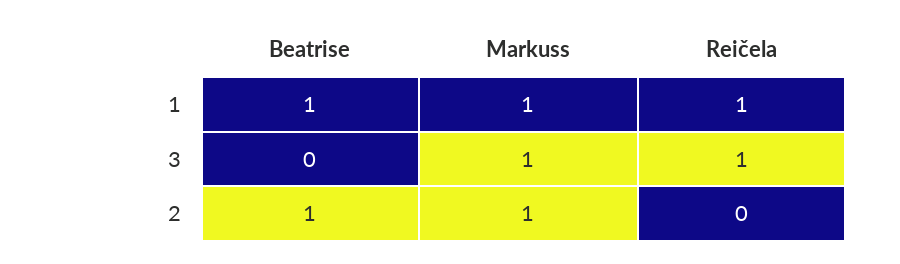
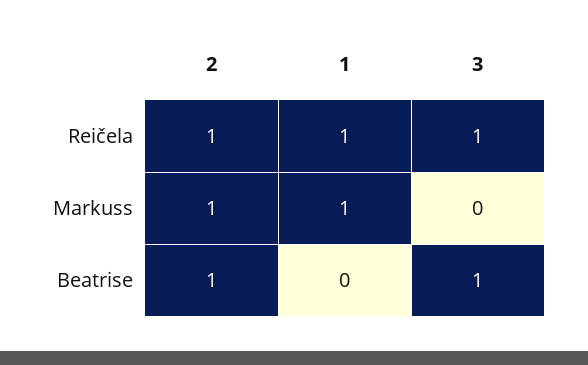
Beatrise, 1: 1 -> 0
Beatrise, 3: 0 -> 1
Markuss, 3: 1 -> 0
Reičela, 2: 0 -> 1

